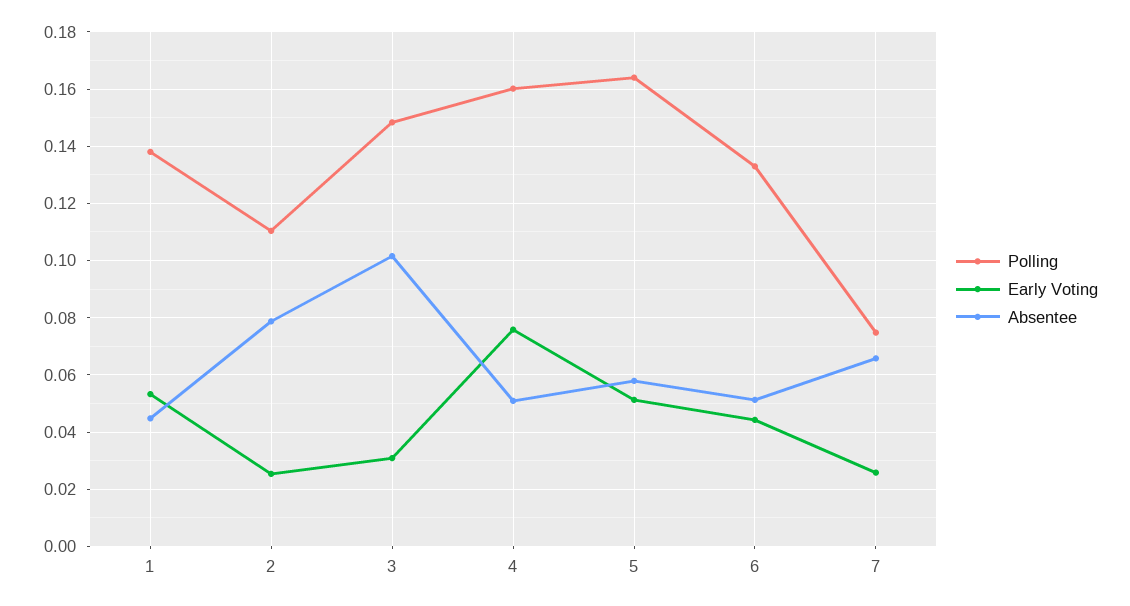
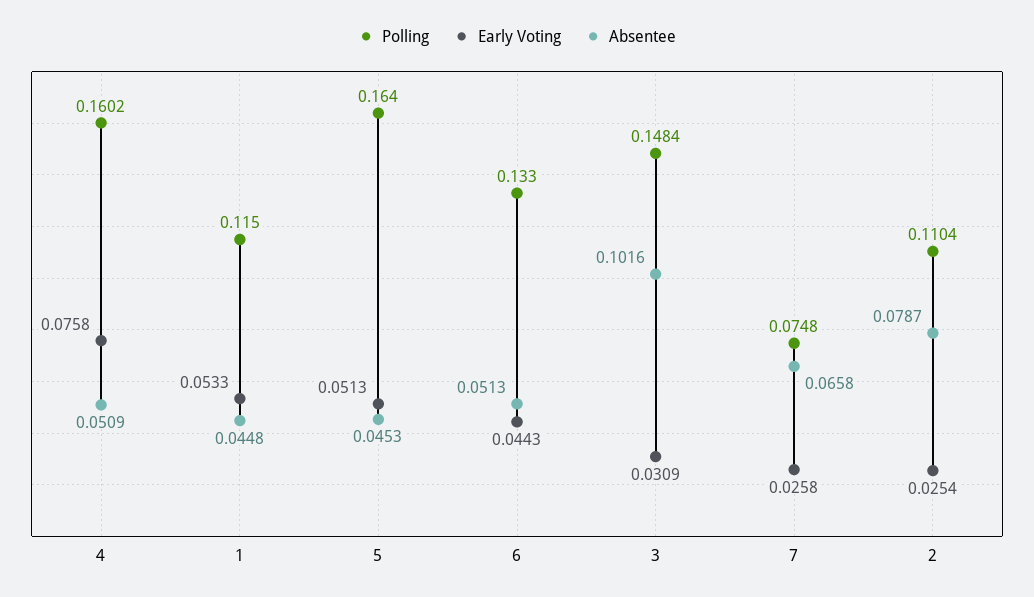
Polling, 1: 0.1375 -> 0.115
Absentee, 5: 0.0575 -> 0.0453

